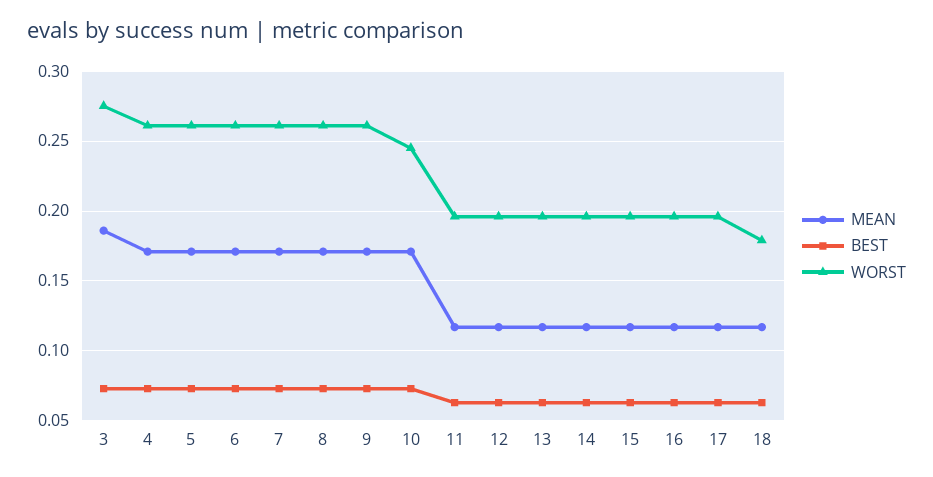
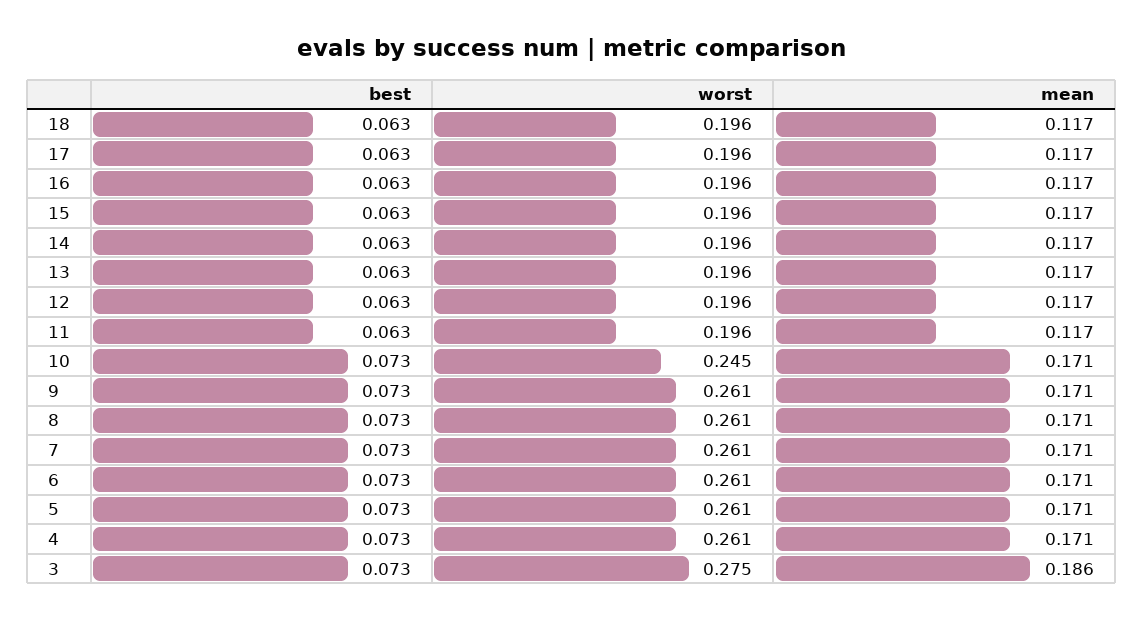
WORST, 18: 0.18 -> 0.196

